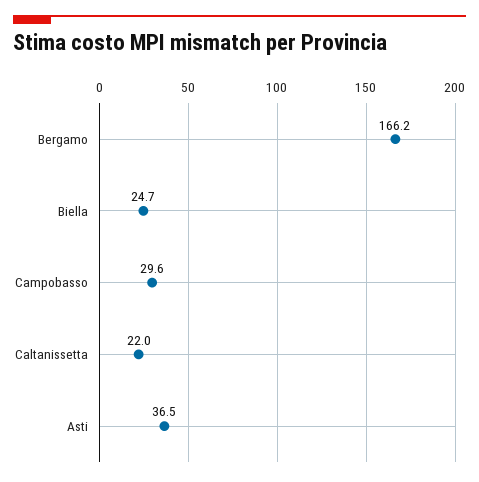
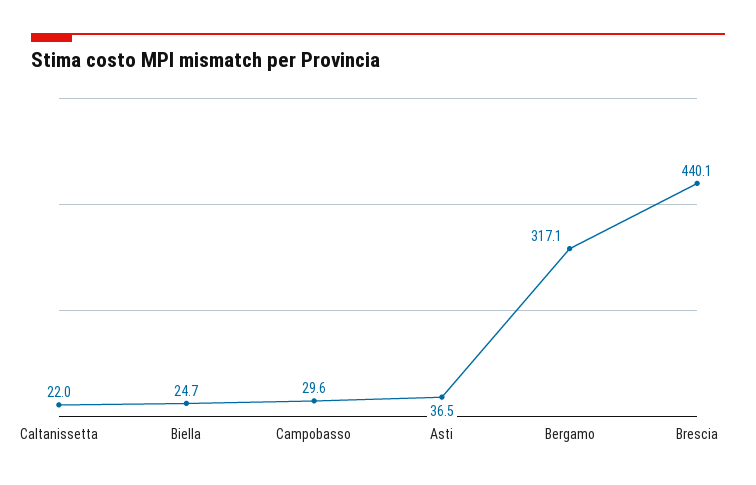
Bergamo: 166.2 -> 317.1
Brescia: none -> 440.1

